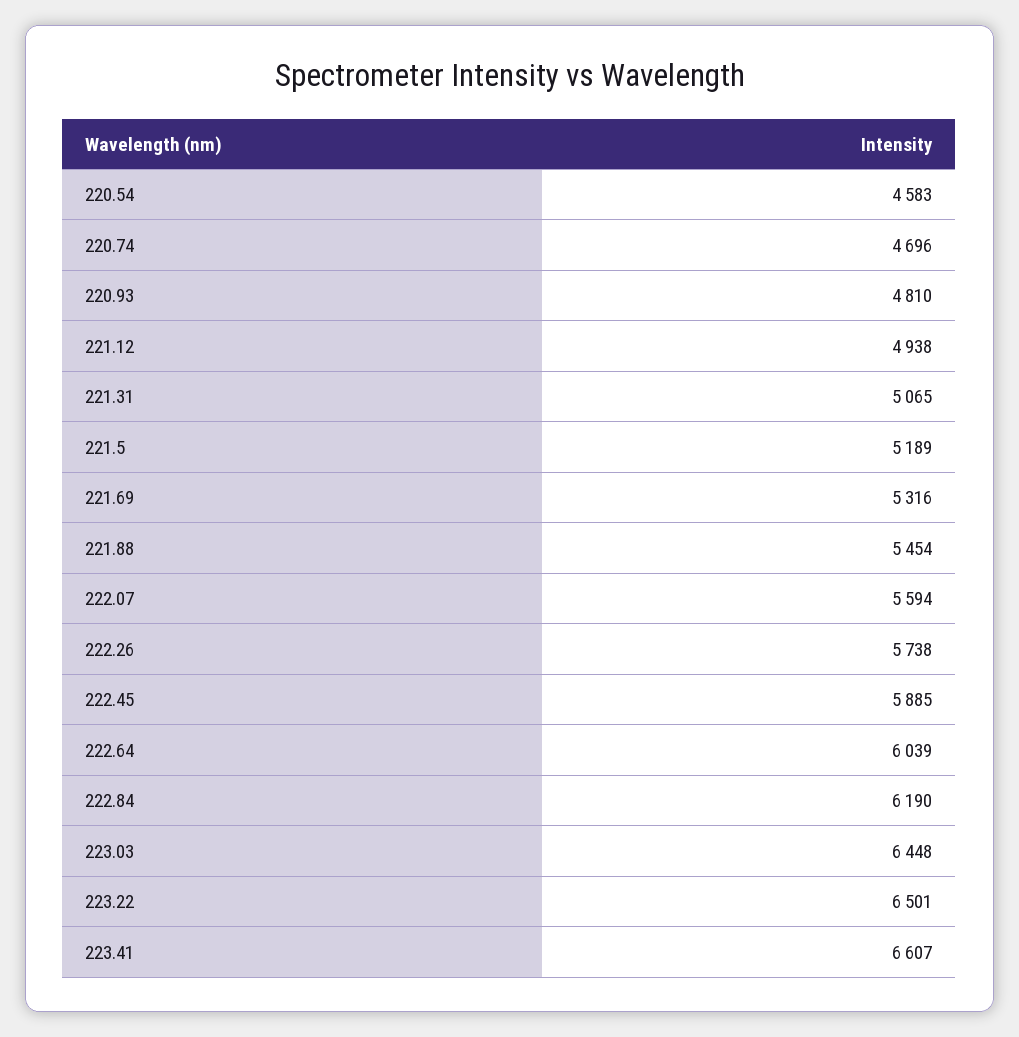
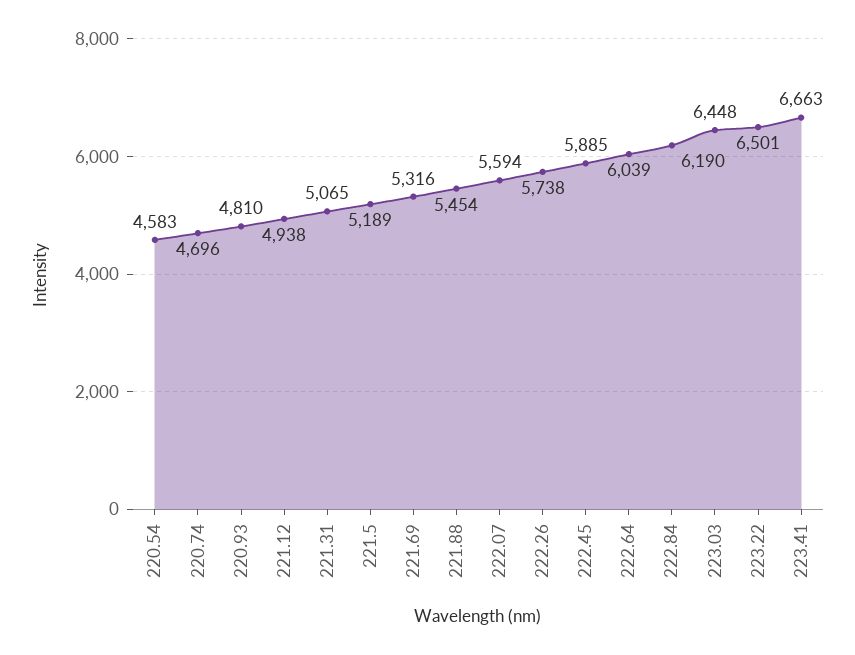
223.41: 6607 -> 6663

